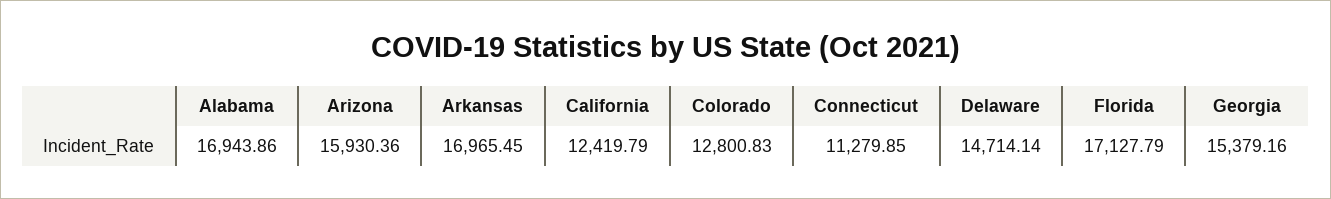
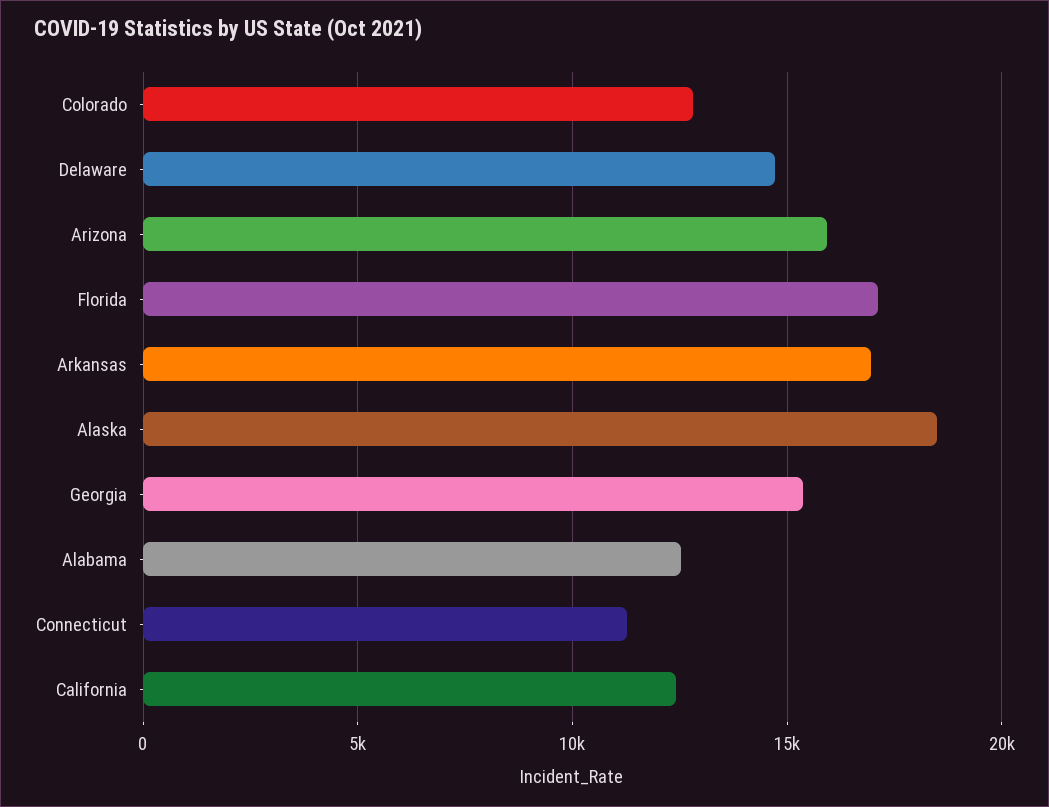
Alabama: 16943.86 -> 12500
Alaska: none -> 18500

